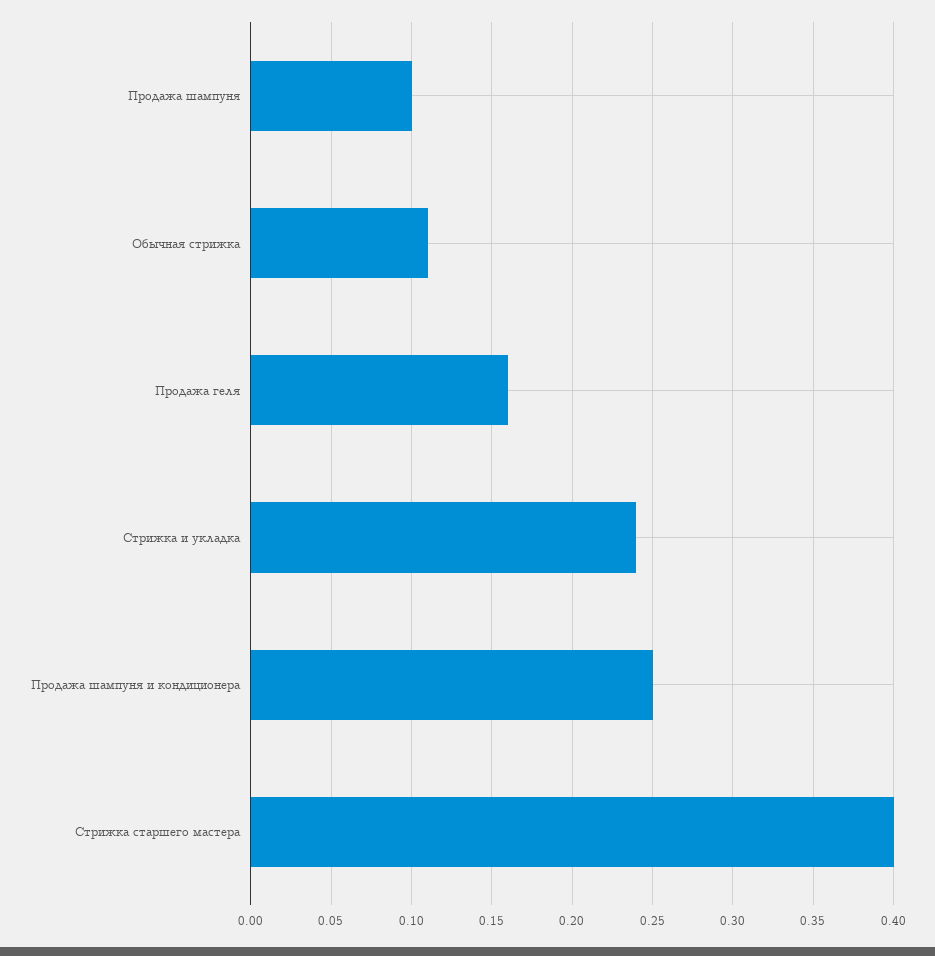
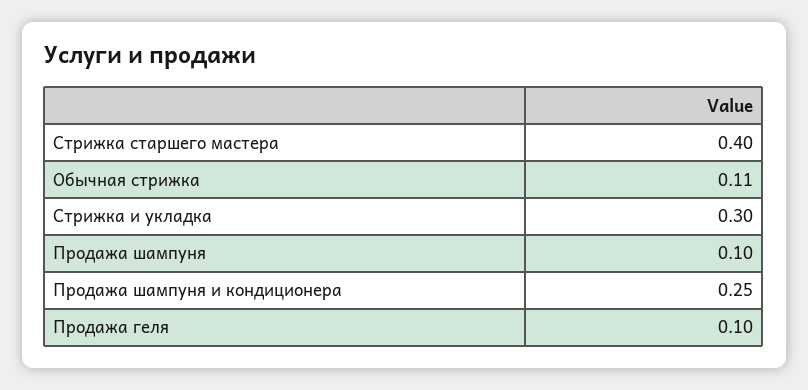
Продажа геля: 0.16 -> 0.1
Стрижка и укладка: 0.24 -> 0.3

